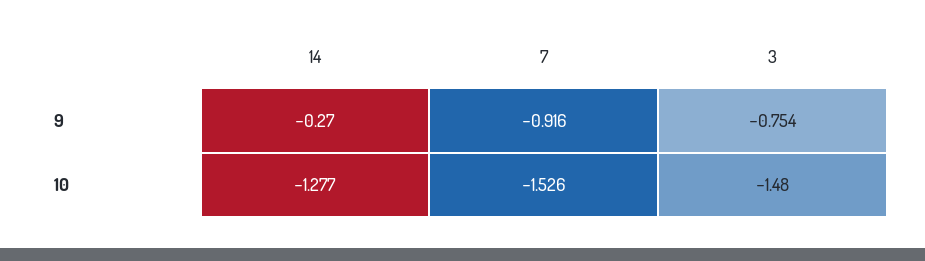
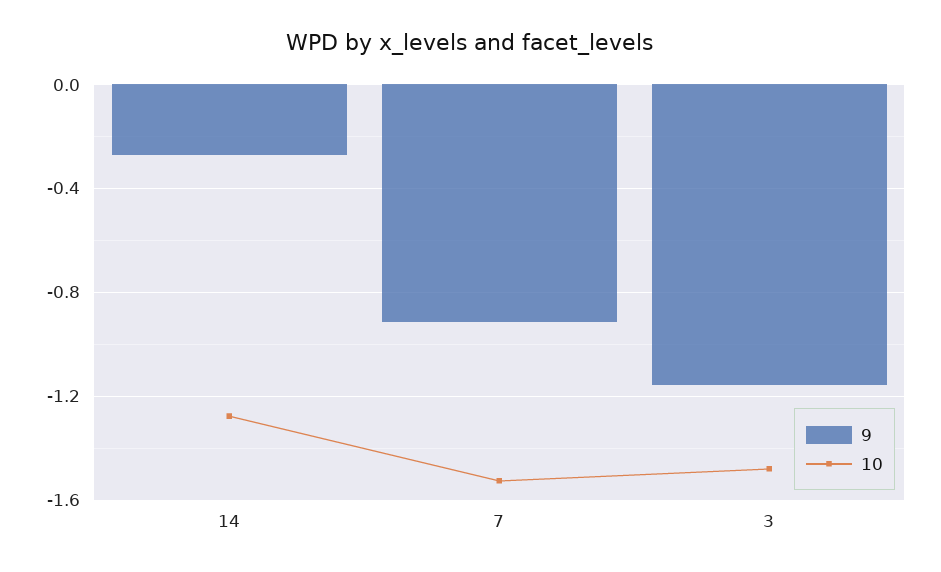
9, 3: -0.754 -> -1.15

